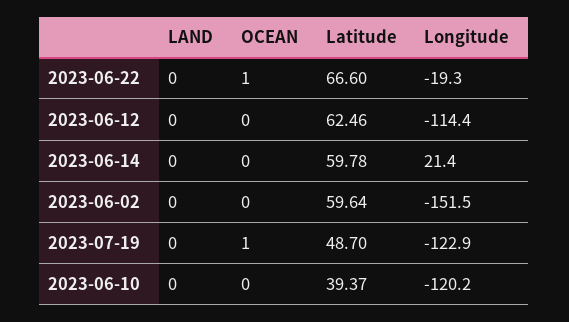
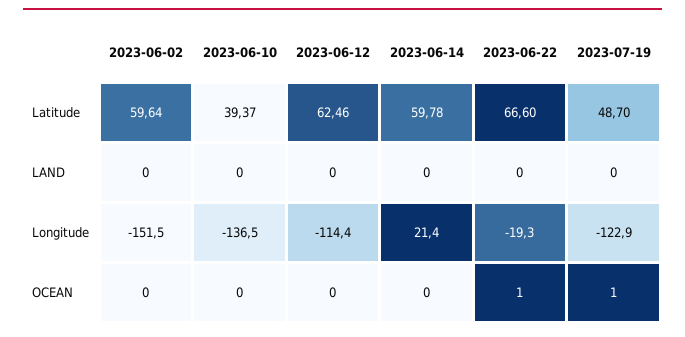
Longitude, 2023-06-10: -120.2 -> -136.5

